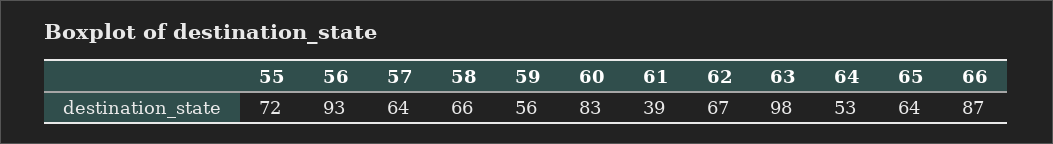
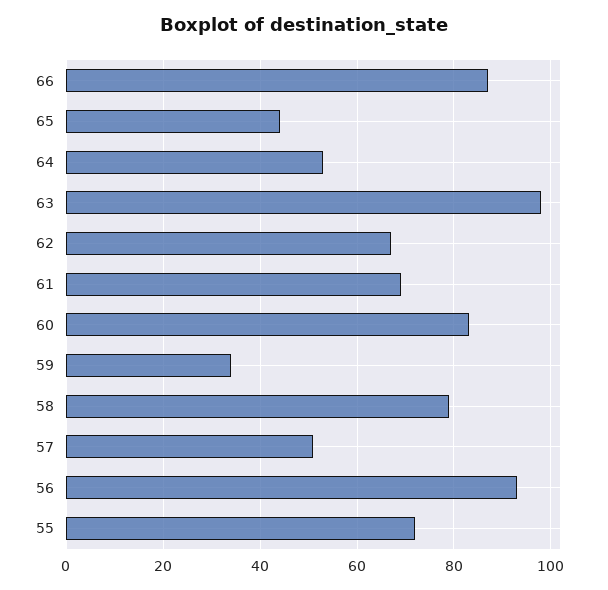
57: 64 -> 50
58: 66 -> 80
59: 56 -> 35
61: 39 -> 70
65: 64 -> 45

